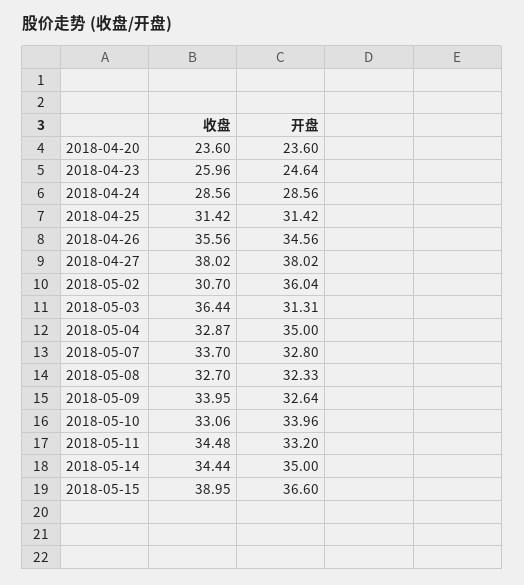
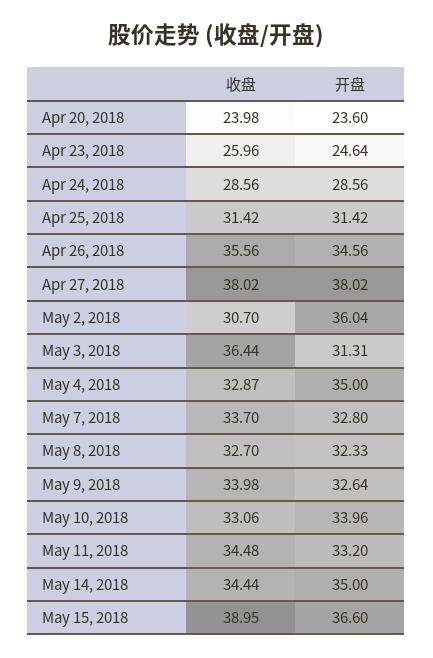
收盘, 2018-04-20: 23.6 -> 23.98
收盘, 2018-05-09: 33.95 -> 33.98

